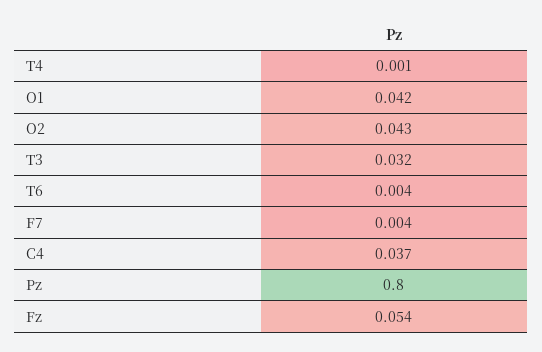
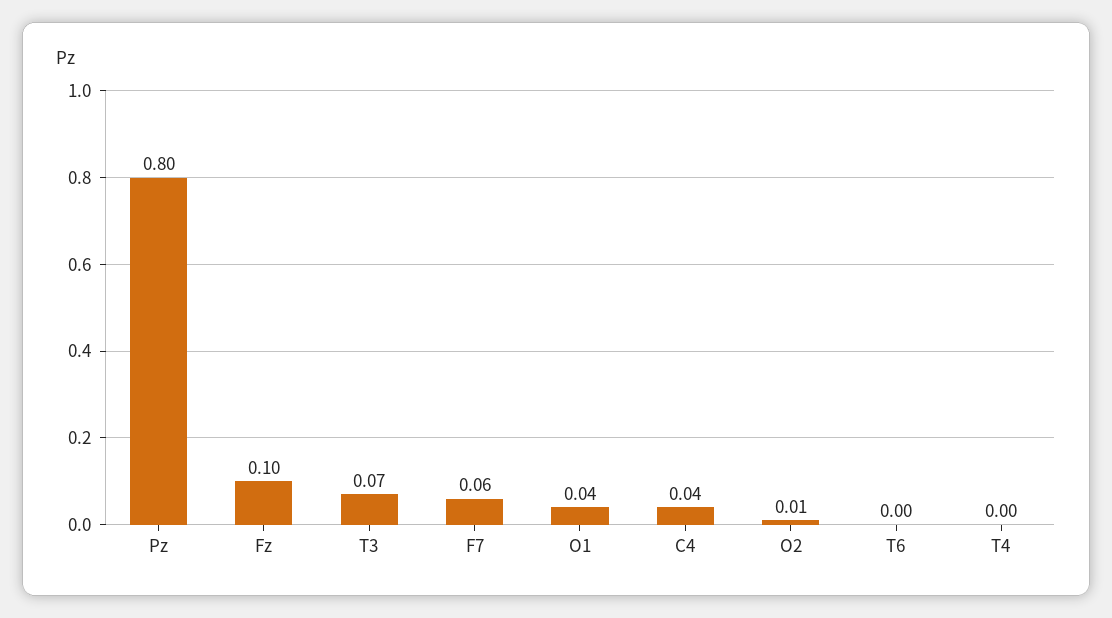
O2: 0.043 -> 0.01
T3: 0.032 -> 0.07
F7: 0.004 -> 0.06
Fz: 0.054 -> 0.1

